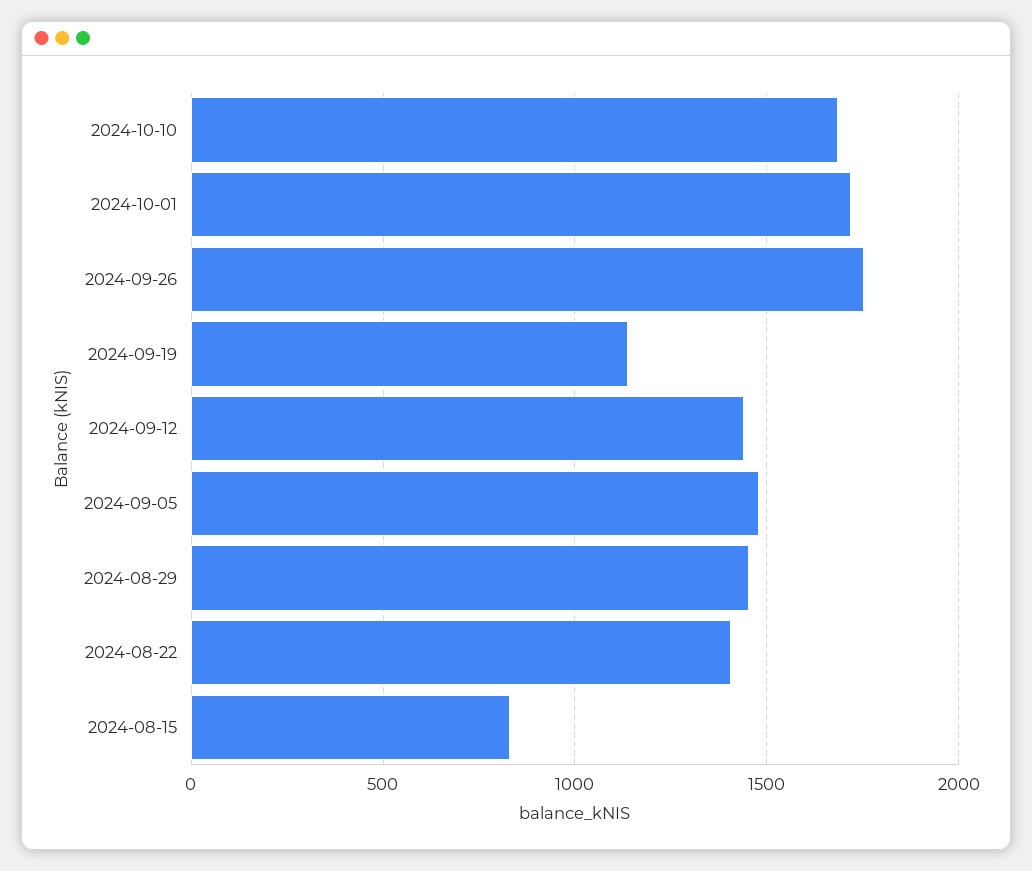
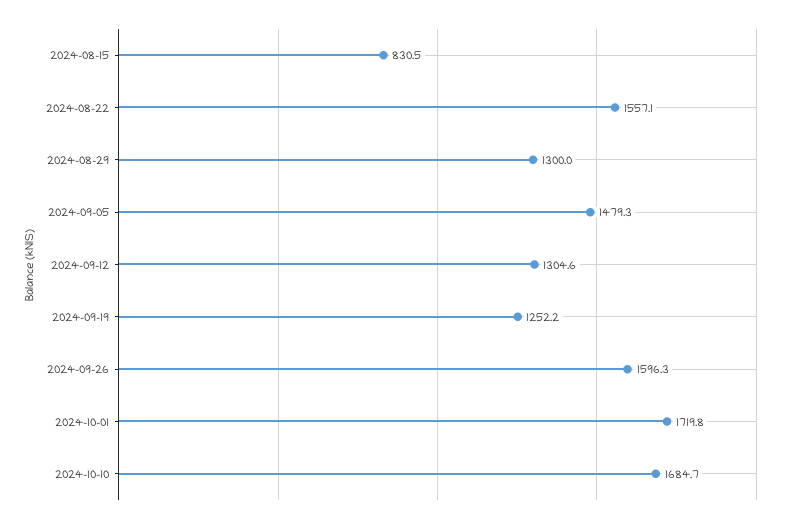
2024-09-26: 1750 -> 1596.3
2024-09-19: 1150 -> 1252.2
2024-09-12: 1450 -> 1304.6
2024-08-29: 1450 -> 1300
2024-08-22: 1400 -> 1557.1

